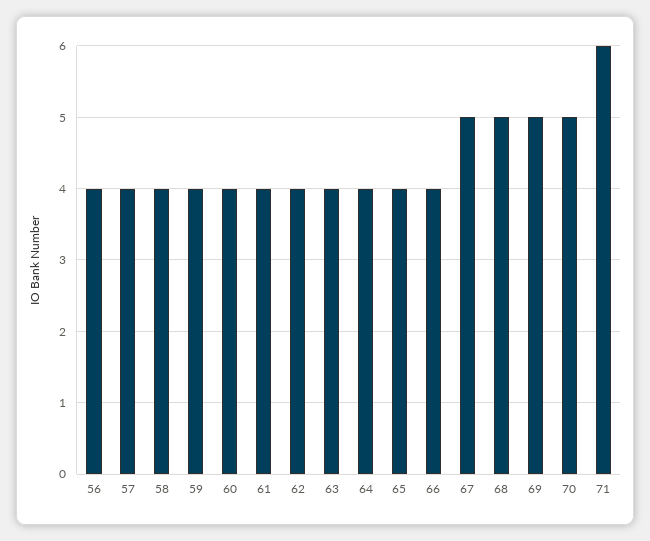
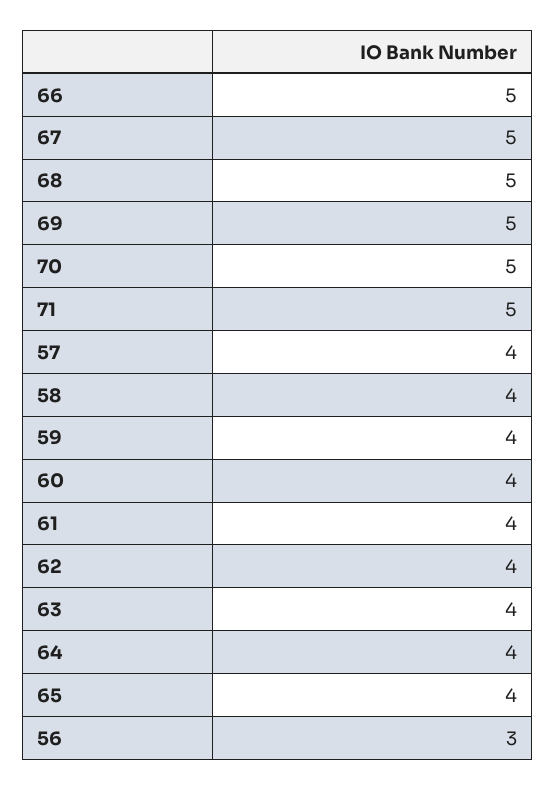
56: 4 -> 3
66: 4 -> 5
71: 6 -> 5

